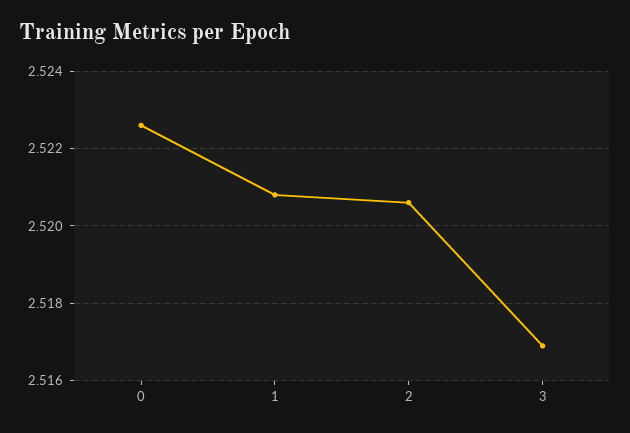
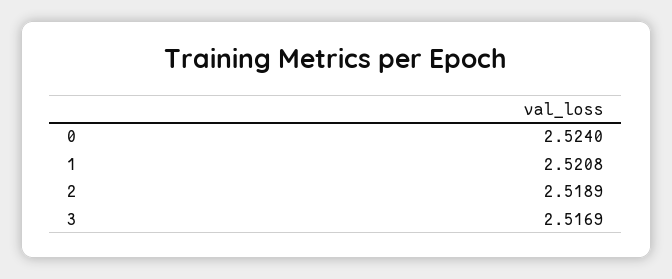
0: 2.5225 -> 2.524
2: 2.5205 -> 2.5189

